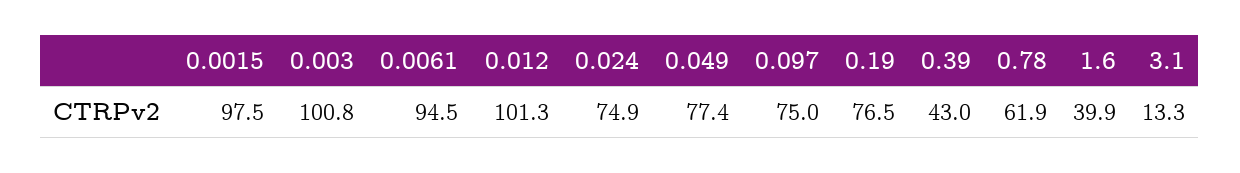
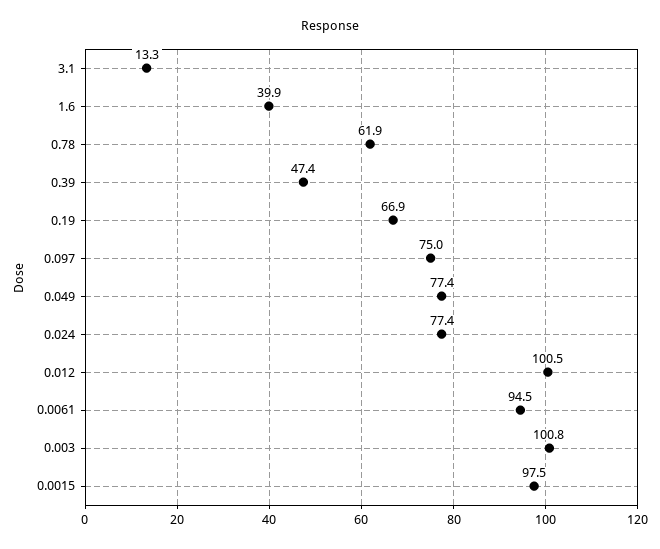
0.012: 101.3 -> 100.5
0.024: 74.9 -> 77.4
0.19: 76.5 -> 66.9
0.39: 43 -> 47.4

